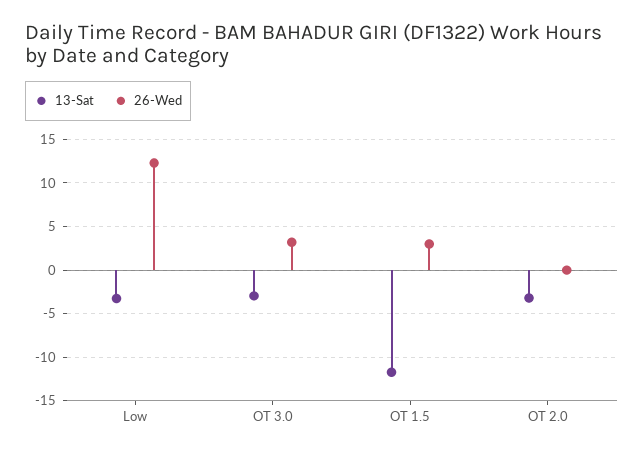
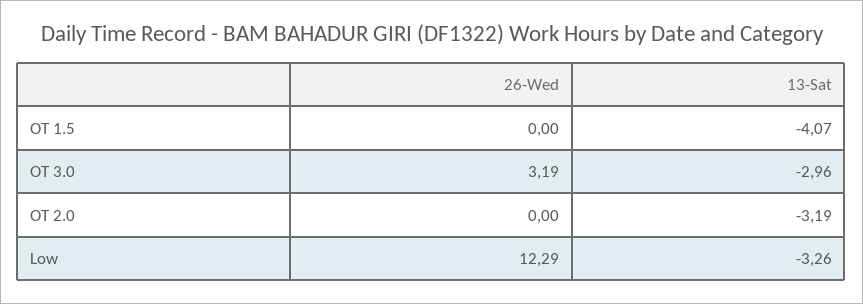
13-Sat, OT 1.5: -12 -> -4.07
26-Wed, OT 1.5: 3 -> 0

